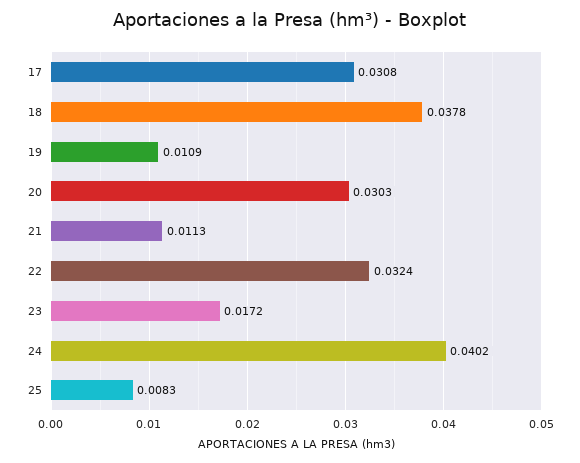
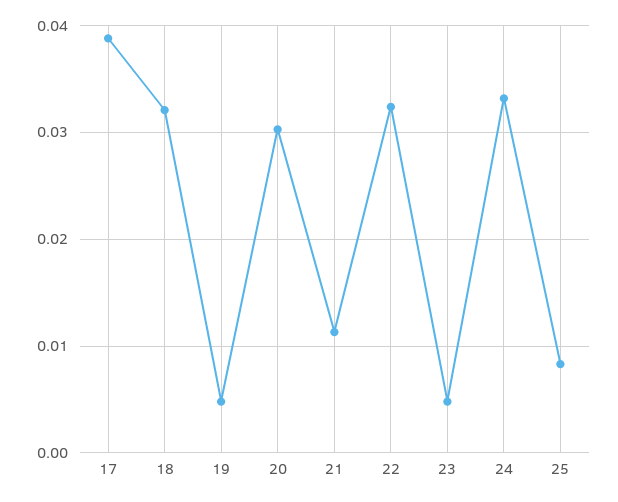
17: 0.0308 -> 0.039
18: 0.0378 -> 0.032
19: 0.0109 -> 0.005
23: 0.0172 -> 0.005
24: 0.0402 -> 0.033

